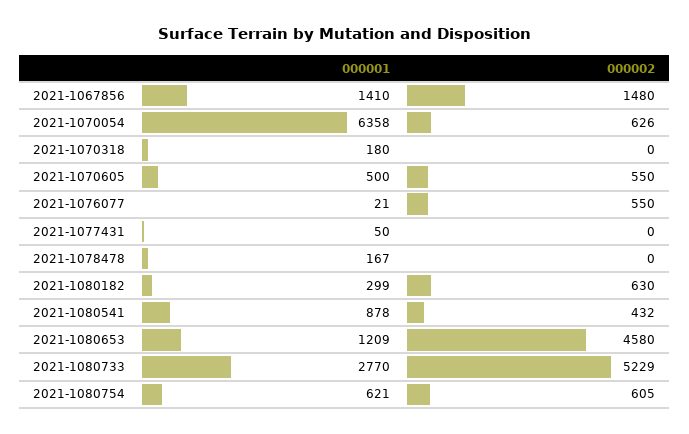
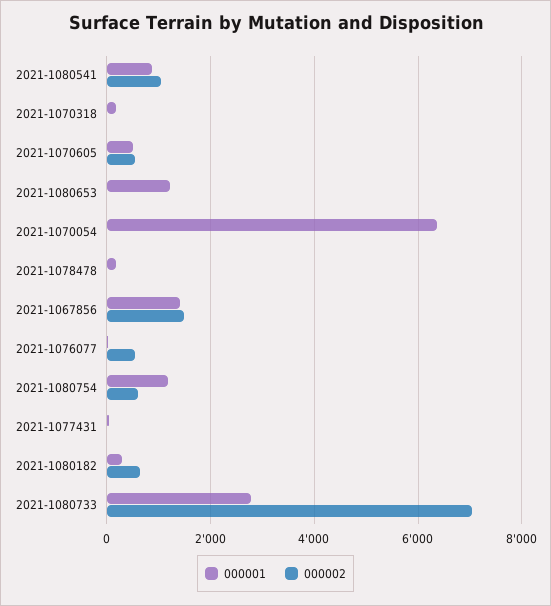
000002, 2021-1070054: 626 -> 0
000002, 2021-1080541: 432 -> 1000
000002, 2021-1080653: 4580 -> 0
000002, 2021-1080733: 5229 -> 7000
000001, 2021-1080754: 621 -> 1200

